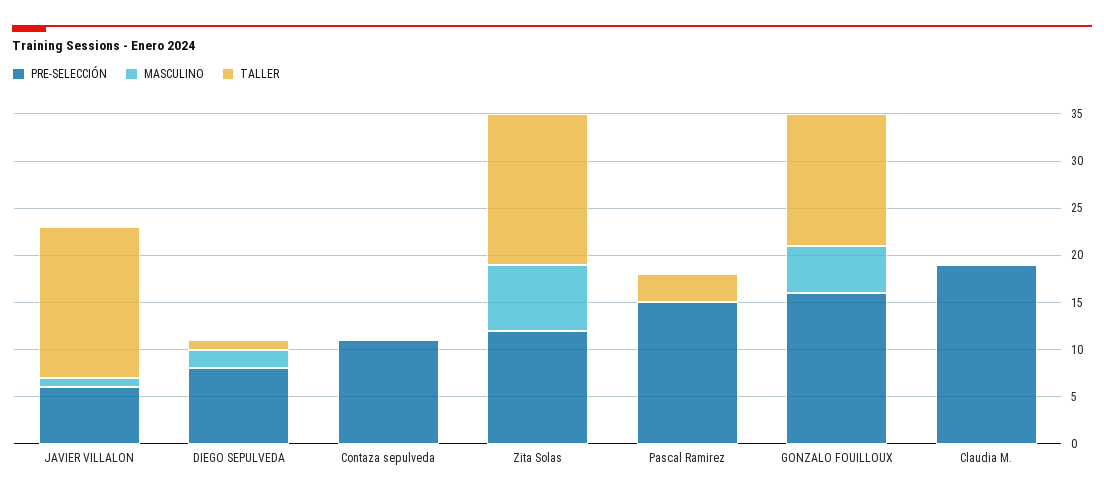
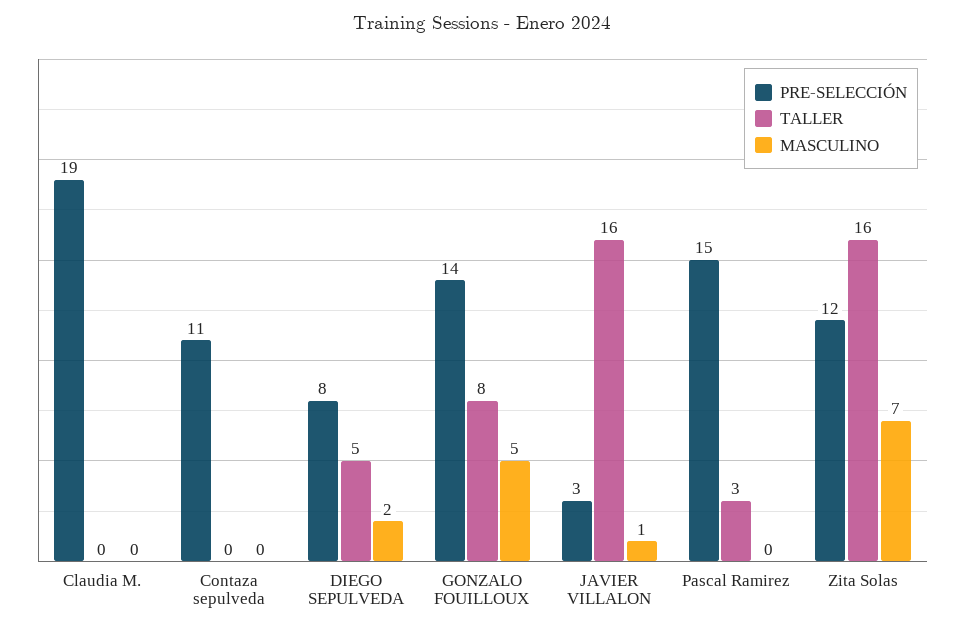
PRE-SELECCIÓN, JAVIER VILLALON: 6 -> 3
TALLER, DIEGO SEPULVEDA: 1 -> 5
PRE-SELECCIÓN, GONZALO FOUILLOUX: 16 -> 14
TALLER, GONZALO FOUILLOUX: 14 -> 8

